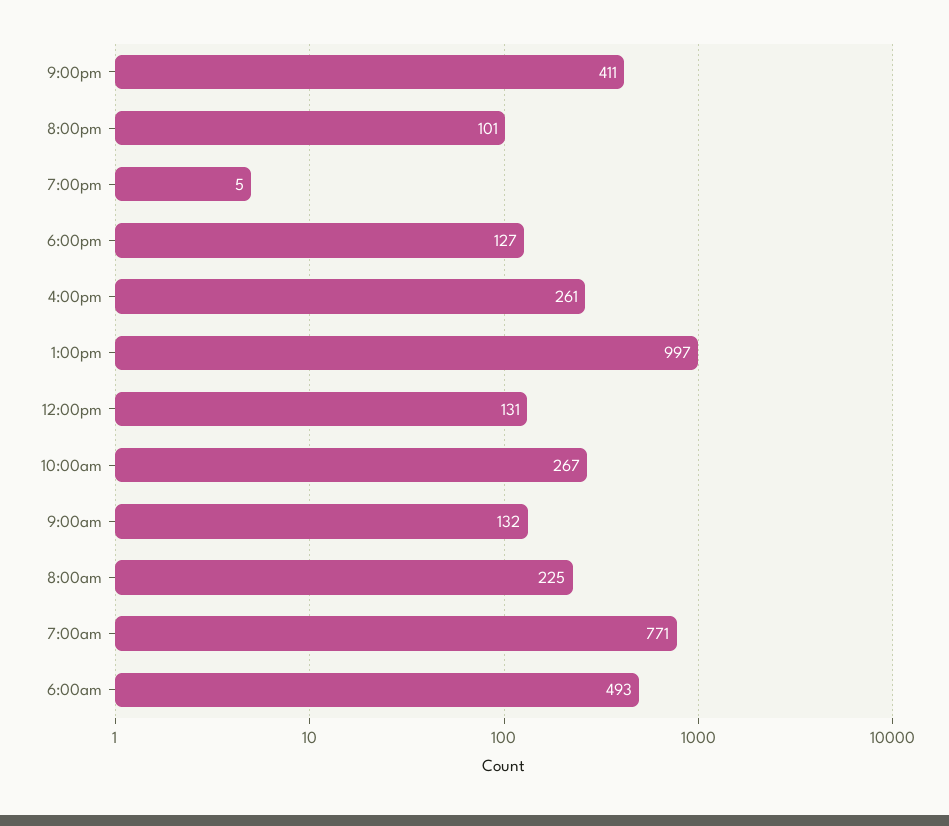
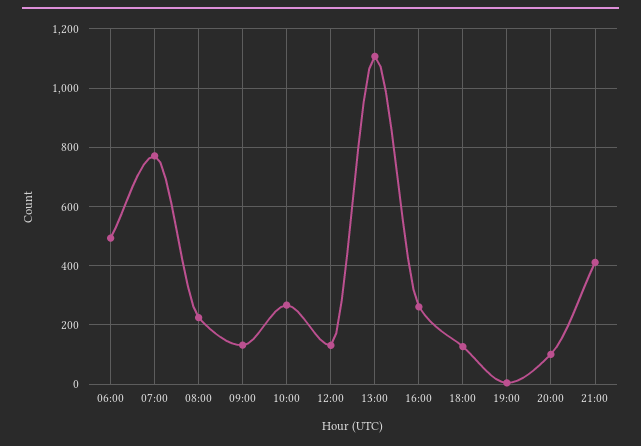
1:00pm: 997 -> 1100

